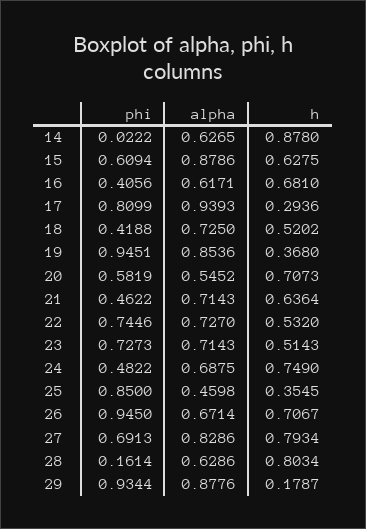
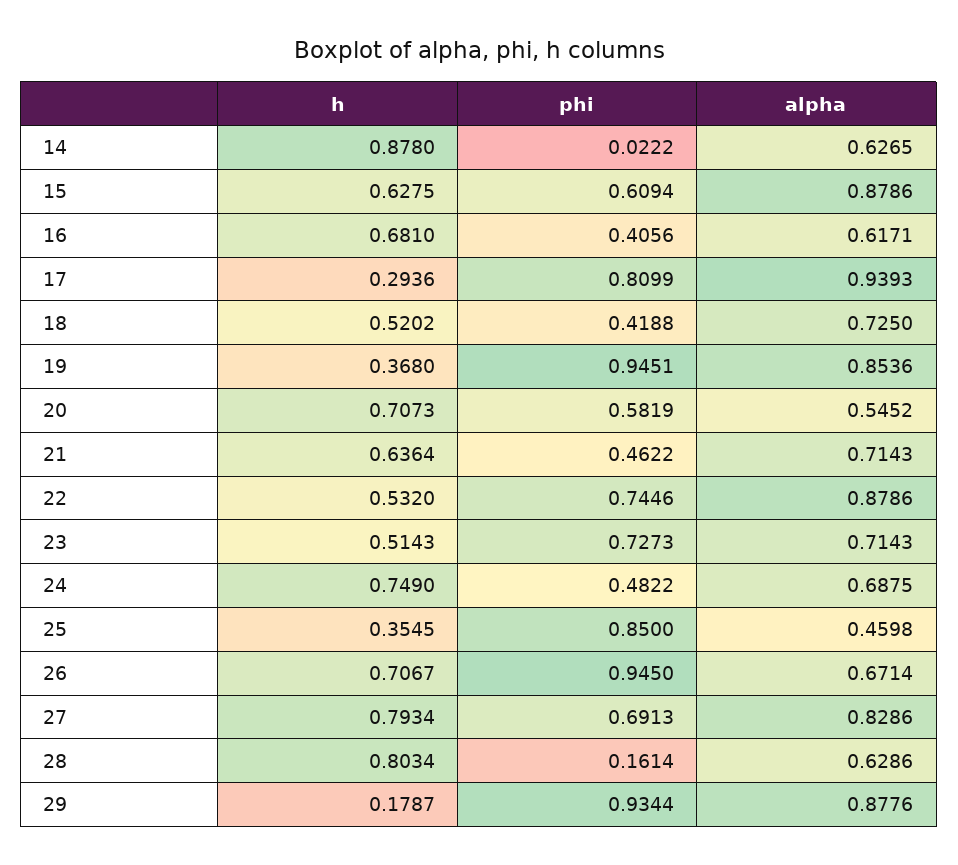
alpha, 22: 0.727 -> 0.8786

